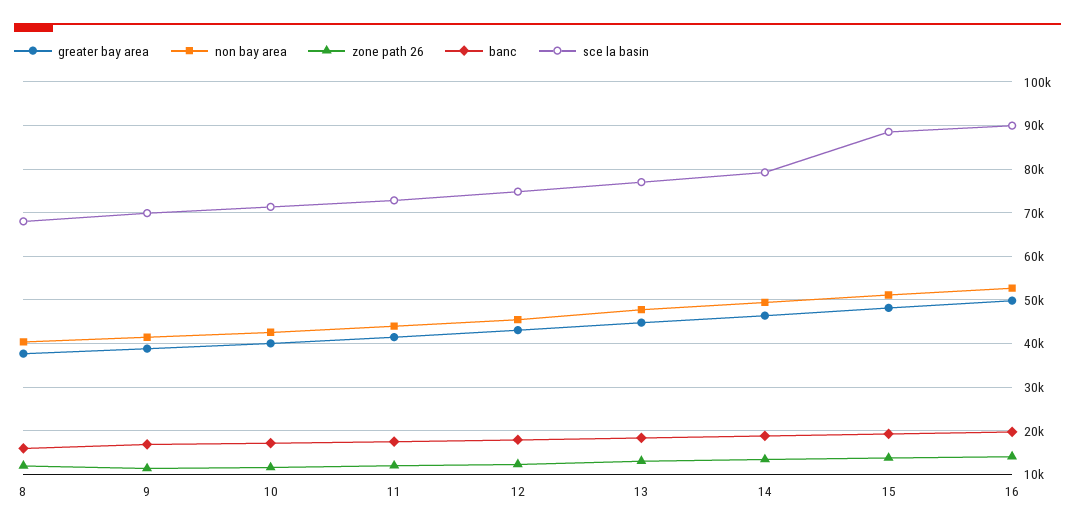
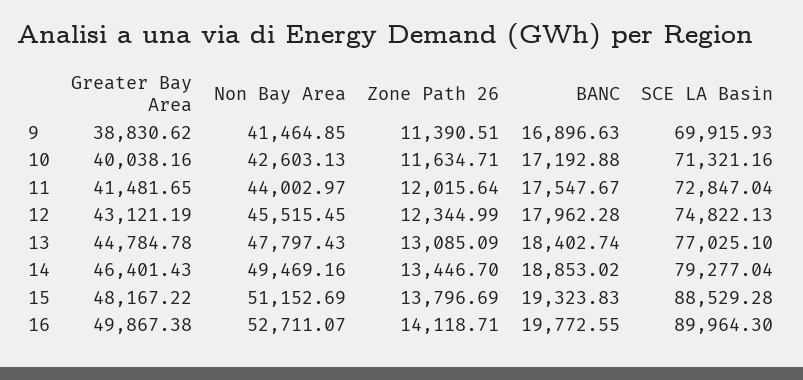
greater bay area, 8: 38000 -> none
non bay area, 8: 40000 -> none
zone path 26, 8: 12000 -> none
banc, 8: 16000 -> none
sce la basin, 8: 68000 -> none

